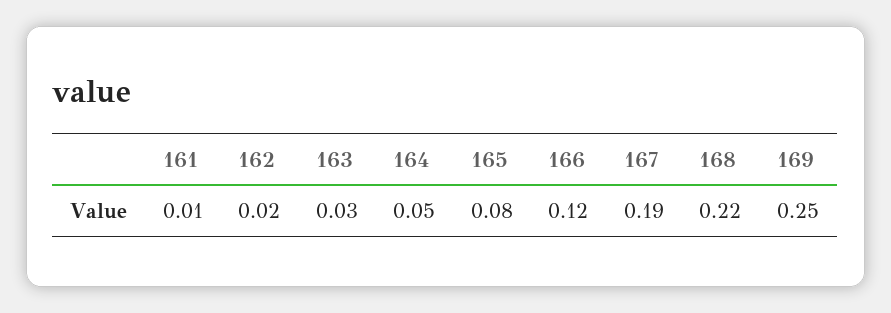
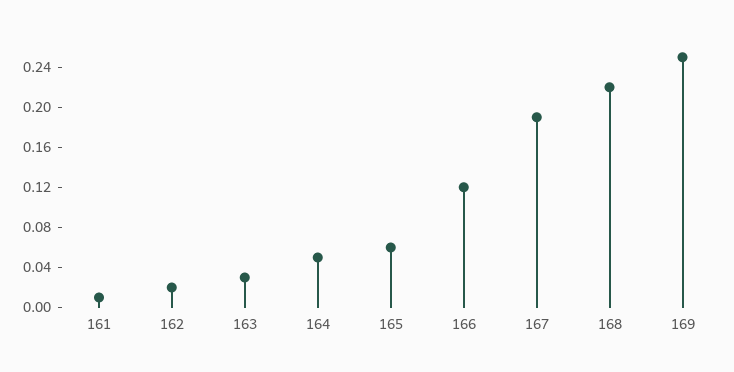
165: 0.08 -> 0.06

